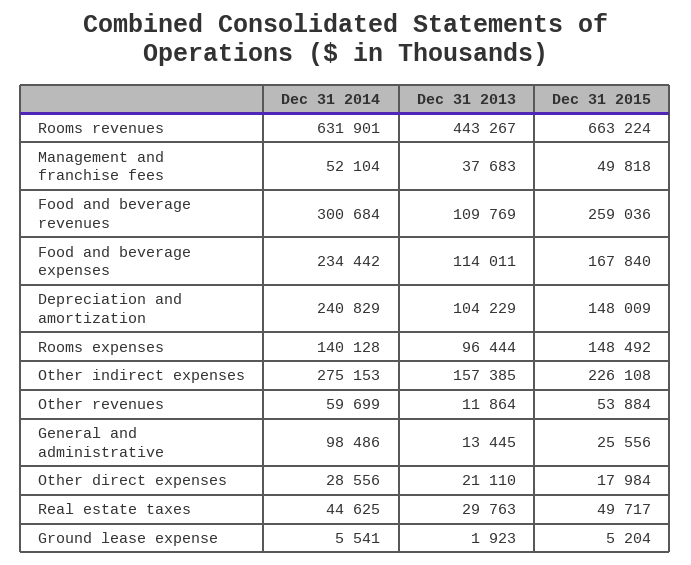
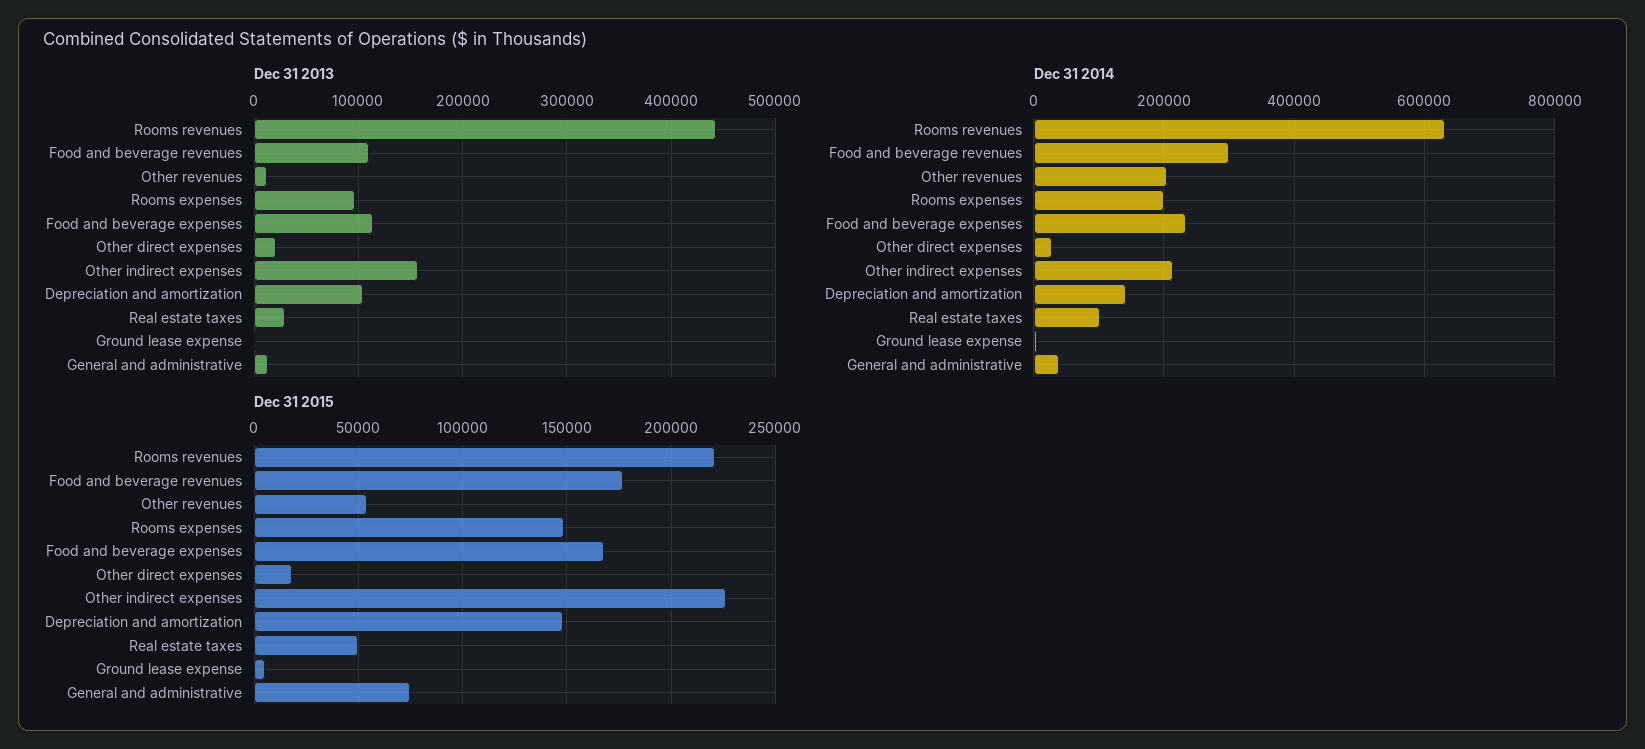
Dec 31 2015, Rooms revenues: 663224 -> 220000
Dec 31 2014, Management and franchise fees: 52104 -> none
Dec 31 2013, Management and franchise fees: 37683 -> none
Dec 31 2015, Management and franchise fees: 49818 -> none
Dec 31 2015, Food and beverage revenues: 259036 -> 175000
Dec 31 2014, Depreciation and amortization: 240829 -> 140000
Dec 31 2014, Rooms expenses: 140128 -> 200000
Dec 31 2014, Other indirect expenses: 275153 -> 220000
Dec 31 2014, Other revenues: 59699 -> 200000
Dec 31 2014, General and administrative: 98486 -> 40000
Dec 31 2015, General and administrative: 25556 -> 75000
Dec 31 2014, Real estate taxes: 44625 -> 100000

